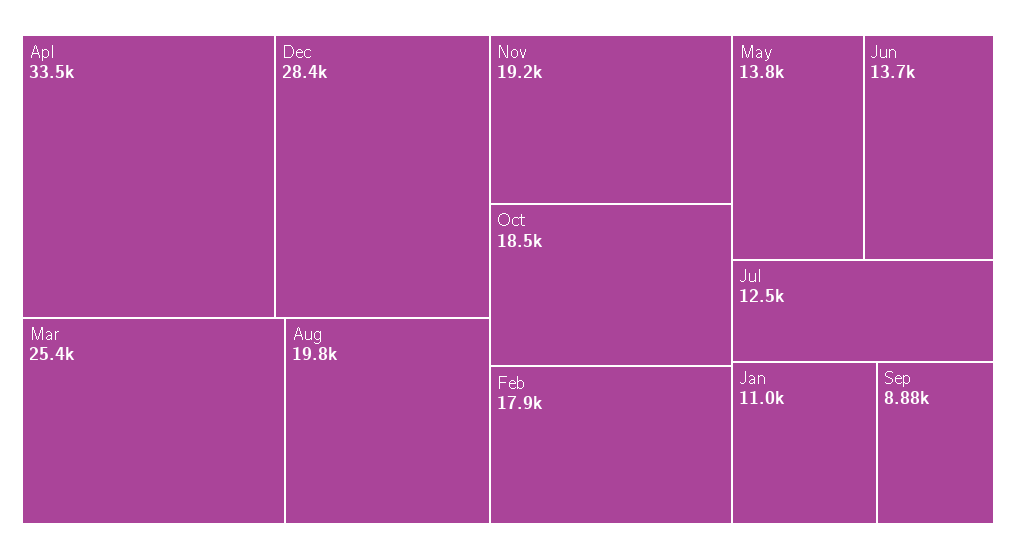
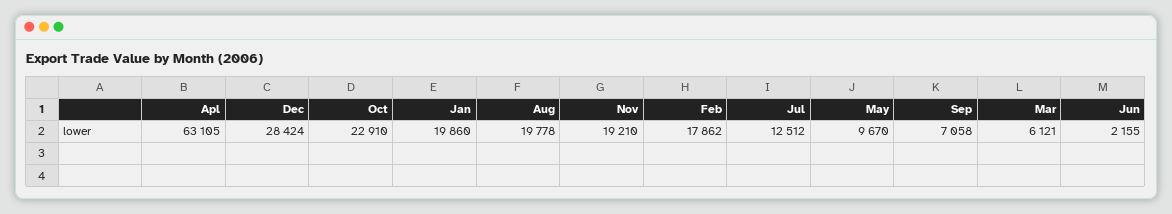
Apl: 33500 -> 63105
Mar: 25400 -> 6121
Oct: 18500 -> 22910
May: 13800 -> 9670
Jun: 13700 -> 2155
Jan: 11000 -> 19860
Sep: 8880 -> 7058

